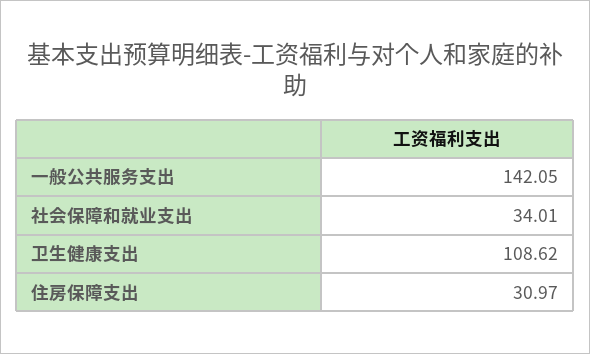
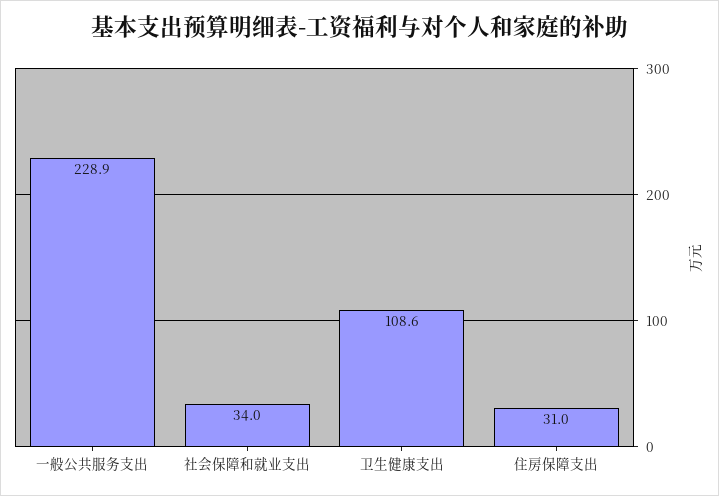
一般公共服务支出: 142.05 -> 228.9

